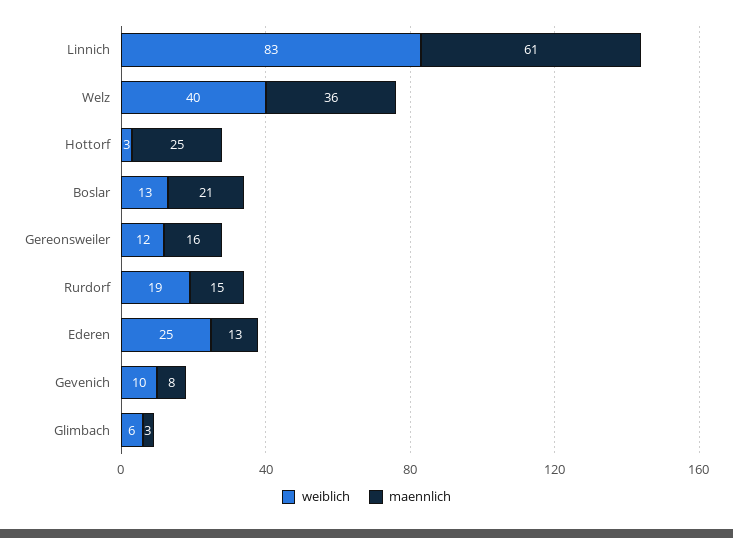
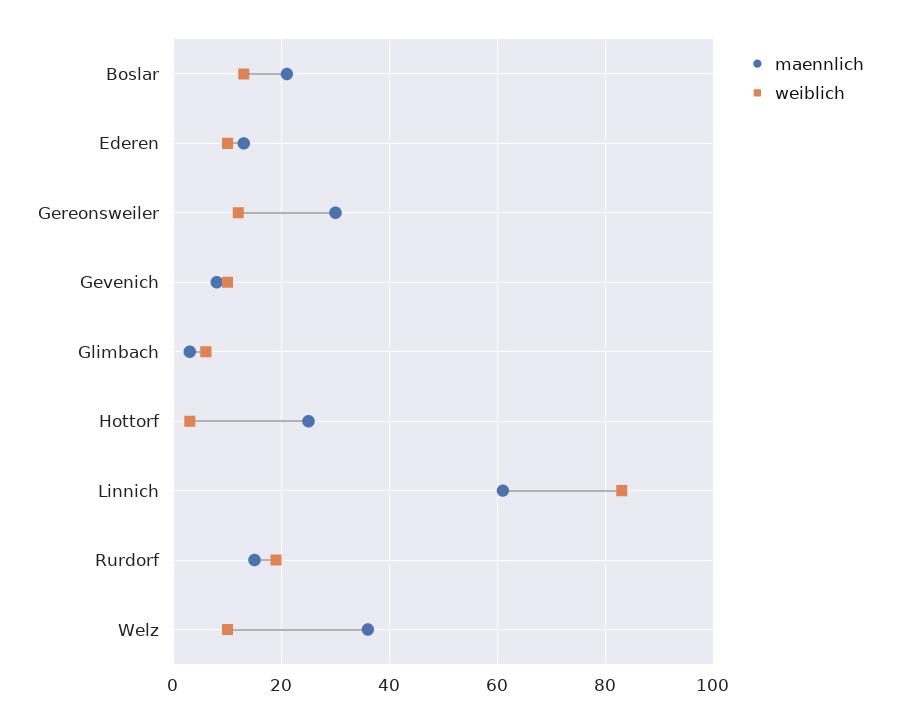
weiblich, Welz: 40 -> 10
maennlich, Gereonsweiler: 16 -> 30
weiblich, Ederen: 25 -> 10

